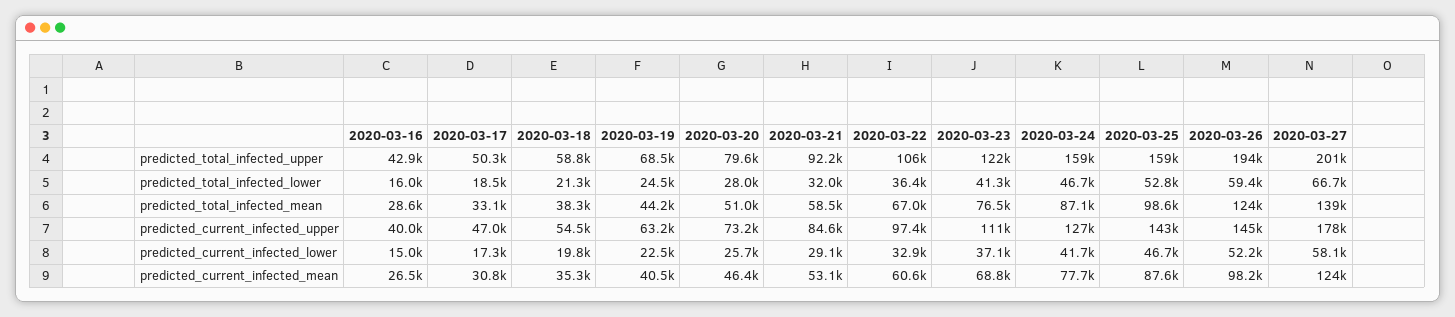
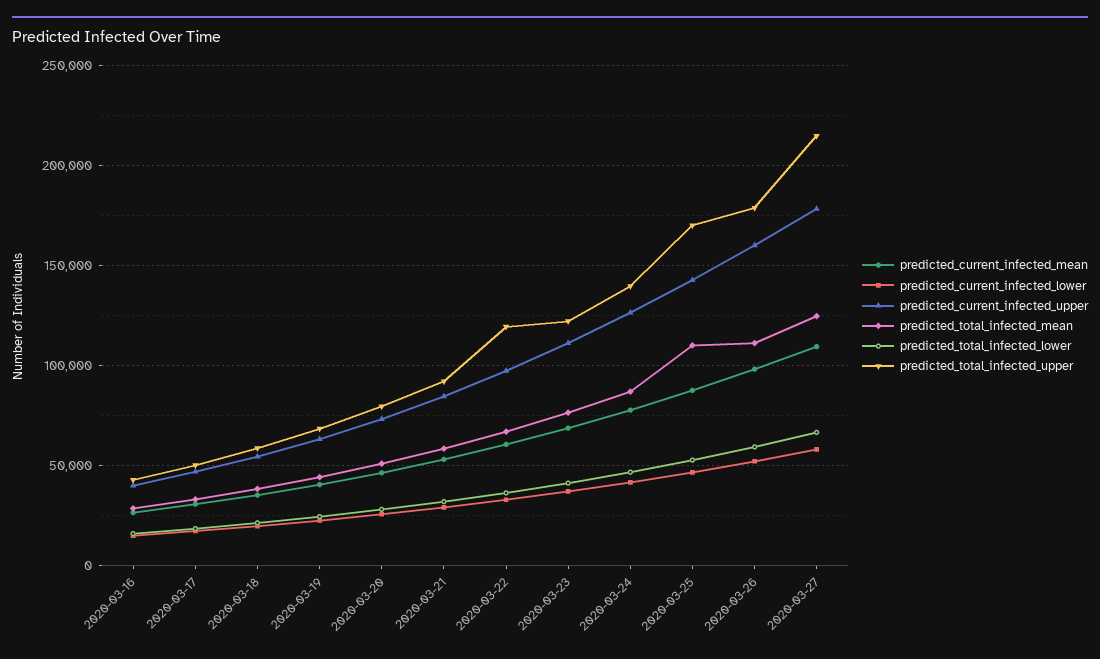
predicted_total_infected_upper, 2020-03-22: 106000 -> 120000
predicted_total_infected_upper, 2020-03-24: 159000 -> 140000
predicted_total_infected_upper, 2020-03-25: 159000 -> 170000
predicted_total_infected_upper, 2020-03-26: 194000 -> 180000
predicted_total_infected_upper, 2020-03-27: 201000 -> 215000
predicted_total_infected_mean, 2020-03-25: 98600 -> 110000
predicted_total_infected_mean, 2020-03-26: 124000 -> 110000
predicted_total_infected_mean, 2020-03-27: 139000 -> 125000
predicted_current_infected_upper, 2020-03-26: 145000 -> 160000
predicted_current_infected_mean, 2020-03-27: 124000 -> 110000

